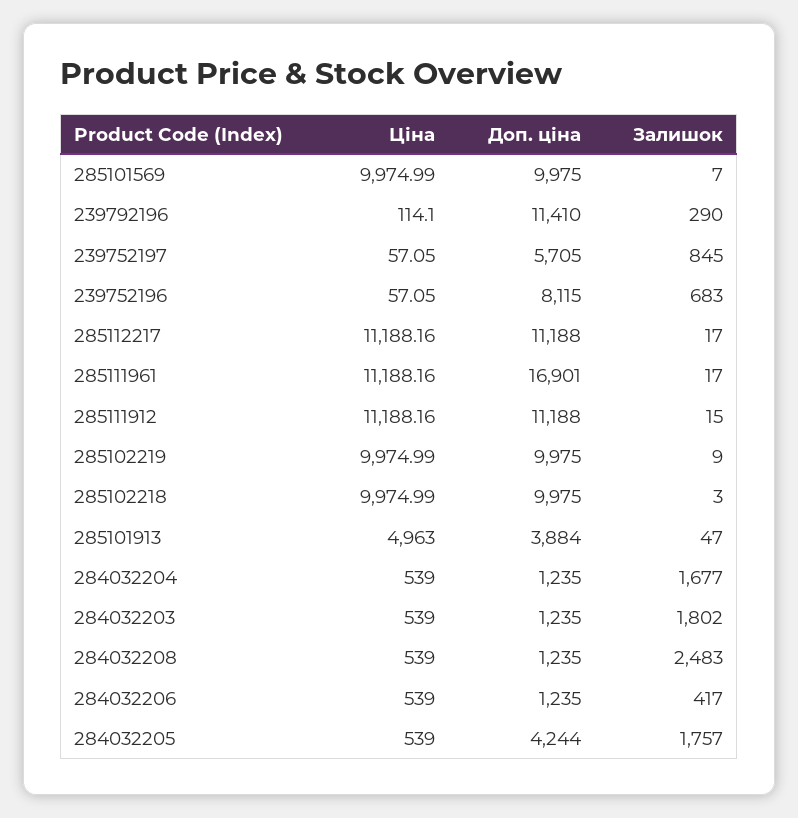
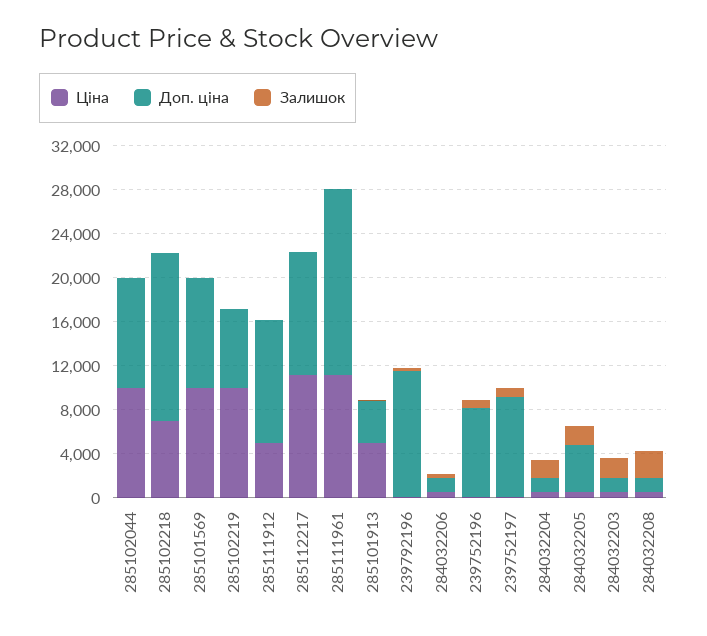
Доп. ціна, 239752197: 5705 -> 9000
Ціна, 285111912: 11188.16 -> 5000
Доп. ціна, 285102219: 9975 -> 7000
Ціна, 285102218: 9974.99 -> 7000
Доп. ціна, 285102218: 9975 -> 15000
Ціна, 285102044: none -> 10000
Доп. ціна, 285102044: none -> 10000
Залишок, 285102044: none -> 0

